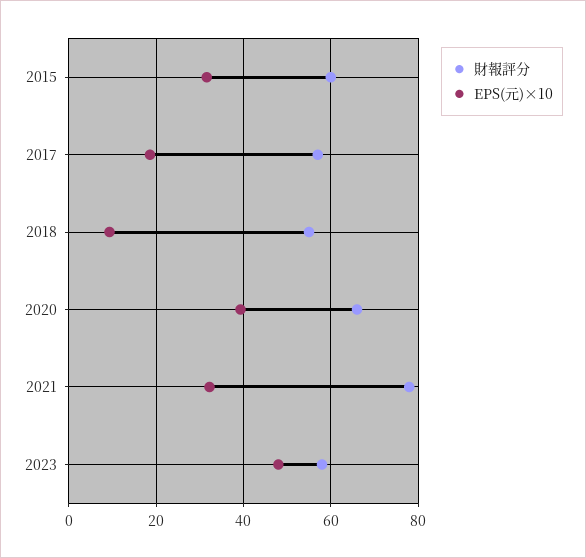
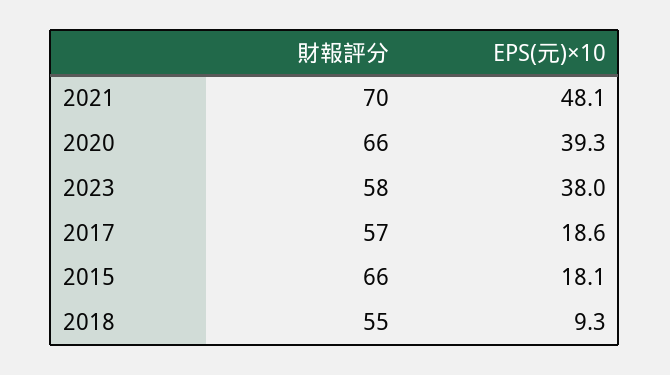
財報評分, 2015: 60 -> 66
EPS(元)×10, 2015: 32 -> 18.1
財報評分, 2021: 78 -> 70
EPS(元)×10, 2021: 32 -> 48.1
EPS(元)×10, 2023: 48 -> 38

